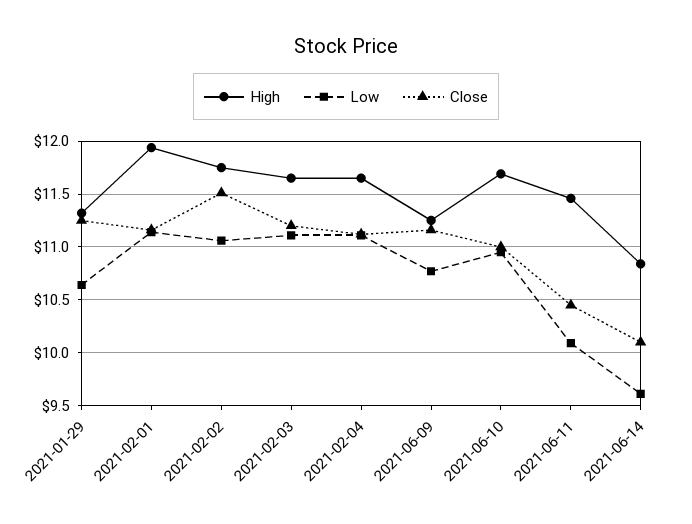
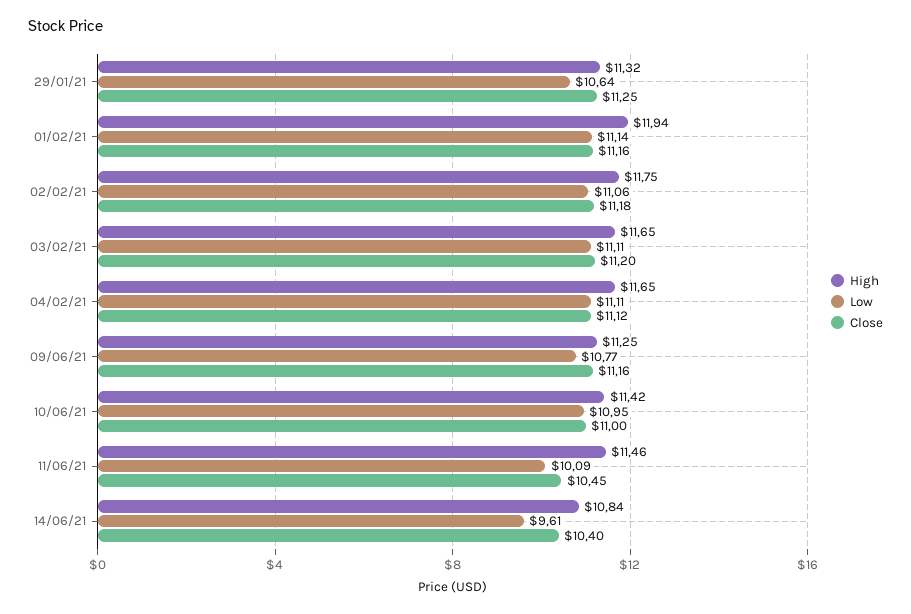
Close, 2021-02-02: 11.5 -> 11.18
High, 2021-06-10: 11.7 -> 11.42
Close, 2021-06-14: 10.1 -> 10.4

